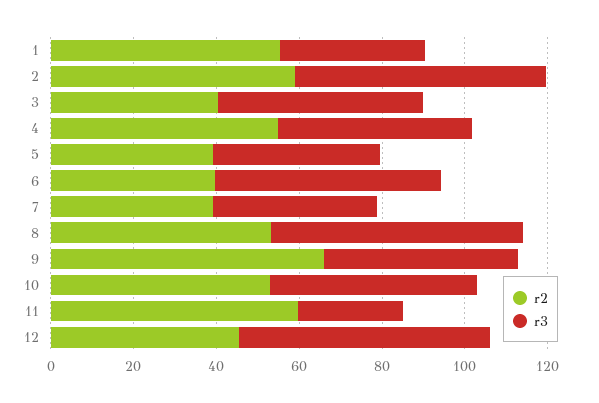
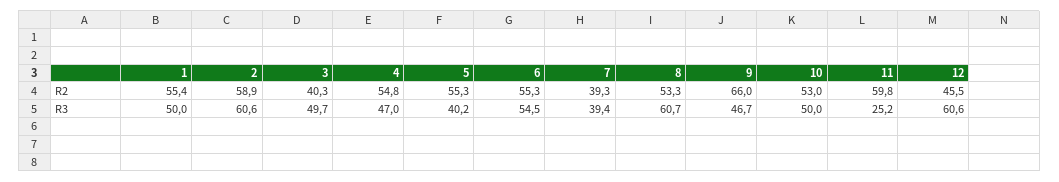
r3, 1: 35 -> 50
r2, 5: 40 -> 55.3
r2, 6: 40 -> 55.3

